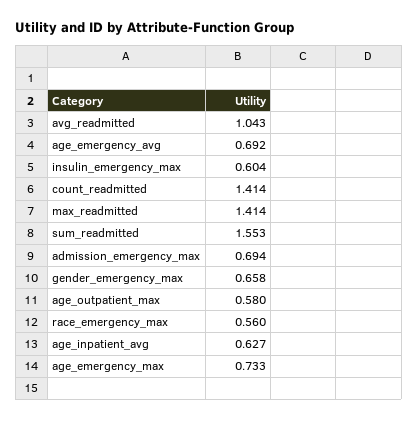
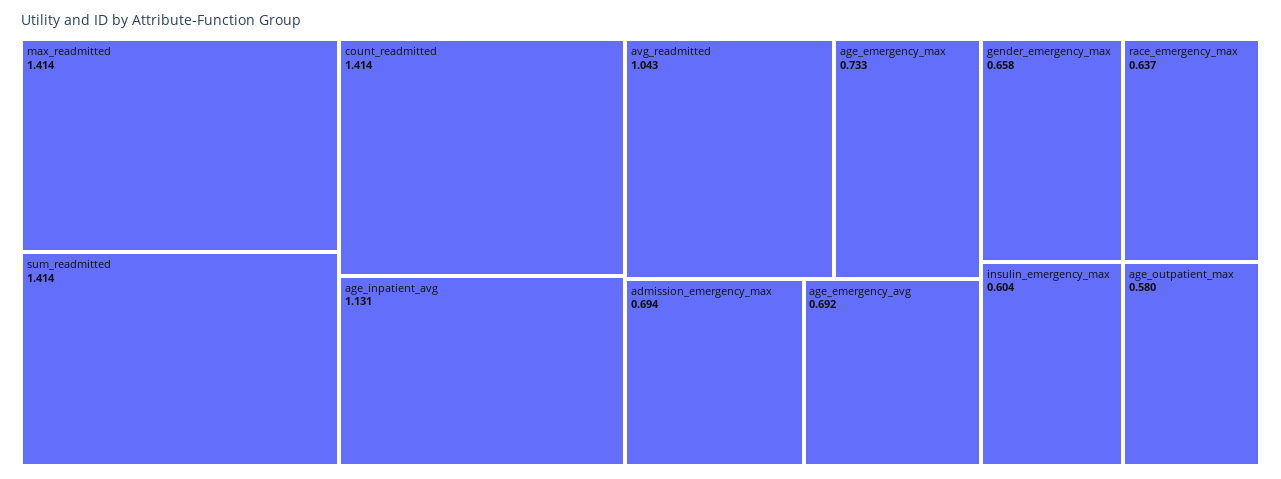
sum_readmitted: 1.553 -> 1.414
race_emergency_max: 0.56 -> 0.637
age_inpatient_avg: 0.627 -> 1.131

